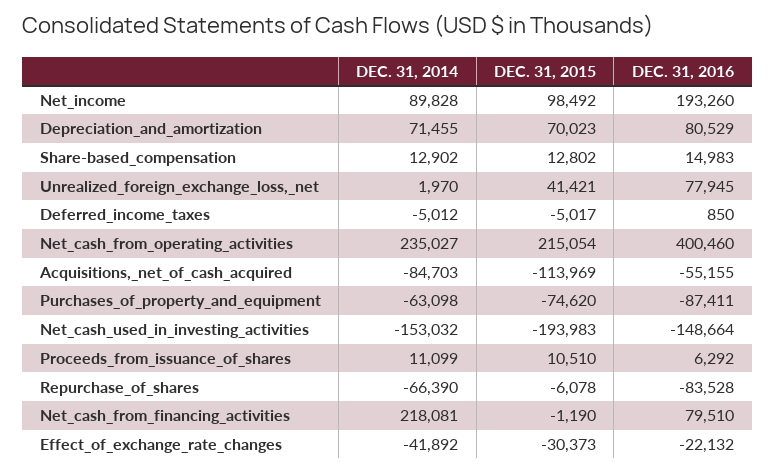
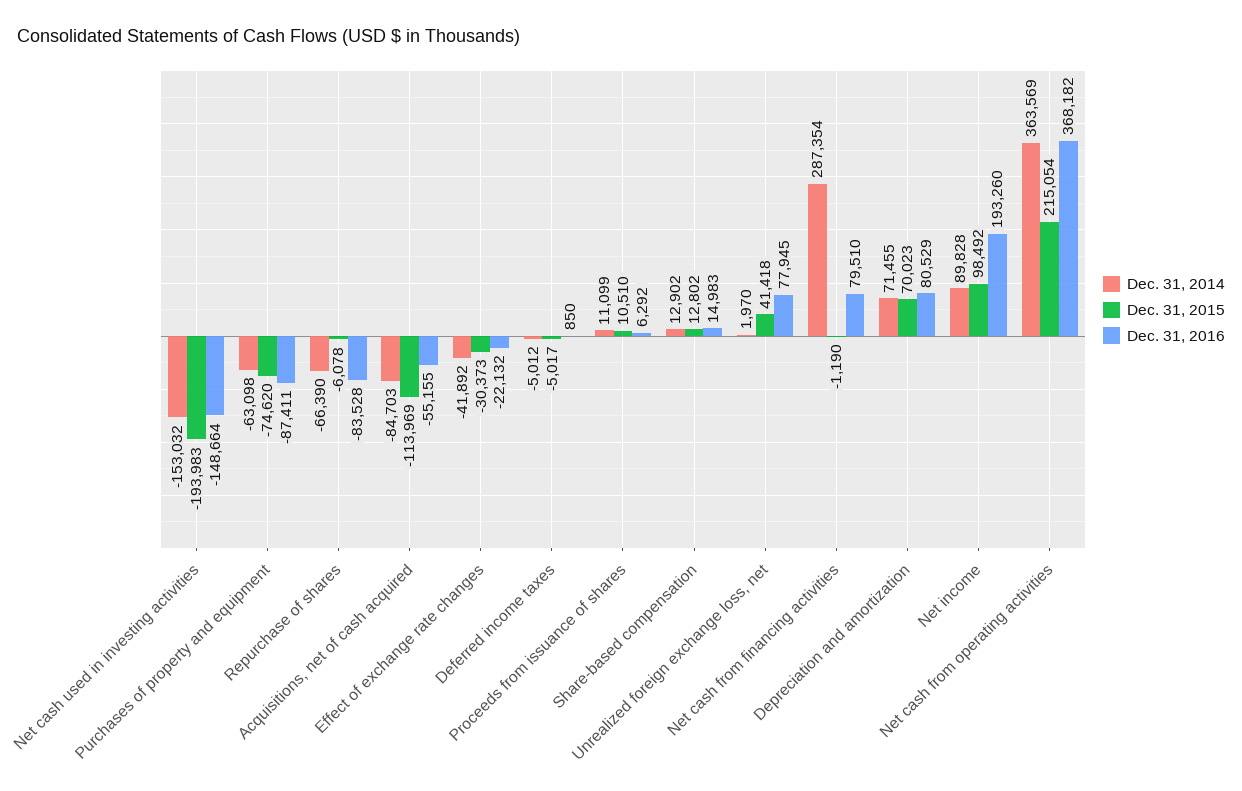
DEC. 31, 2015, Unrealized_foreign_exchange_loss,_net: 41421 -> 41418
DEC. 31, 2014, Net_cash_from_operating_activities: 235027 -> 363569
DEC. 31, 2016, Net_cash_from_operating_activities: 400460 -> 368182
DEC. 31, 2014, Net_cash_from_financing_activities: 218081 -> 287354

